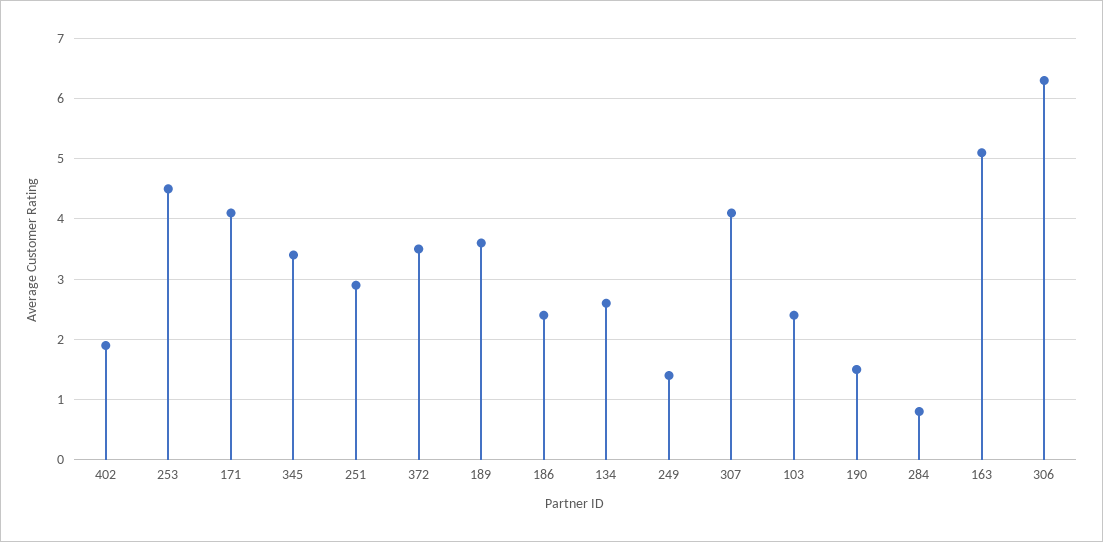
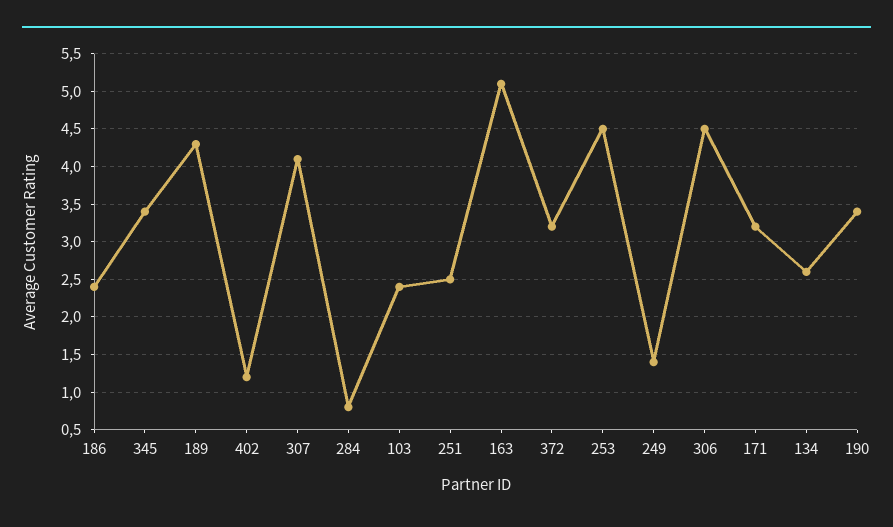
402: 1.9 -> 1.2
171: 4.1 -> 3.2
251: 2.9 -> 2.5
372: 3.5 -> 3.2
189: 3.6 -> 4.3
190: 1.5 -> 3.4
306: 6.3 -> 4.5

